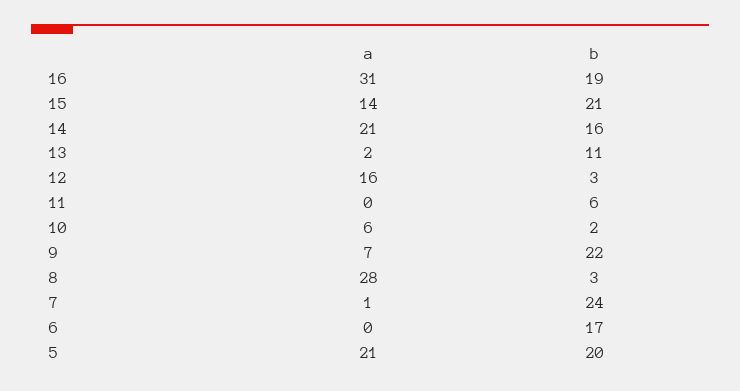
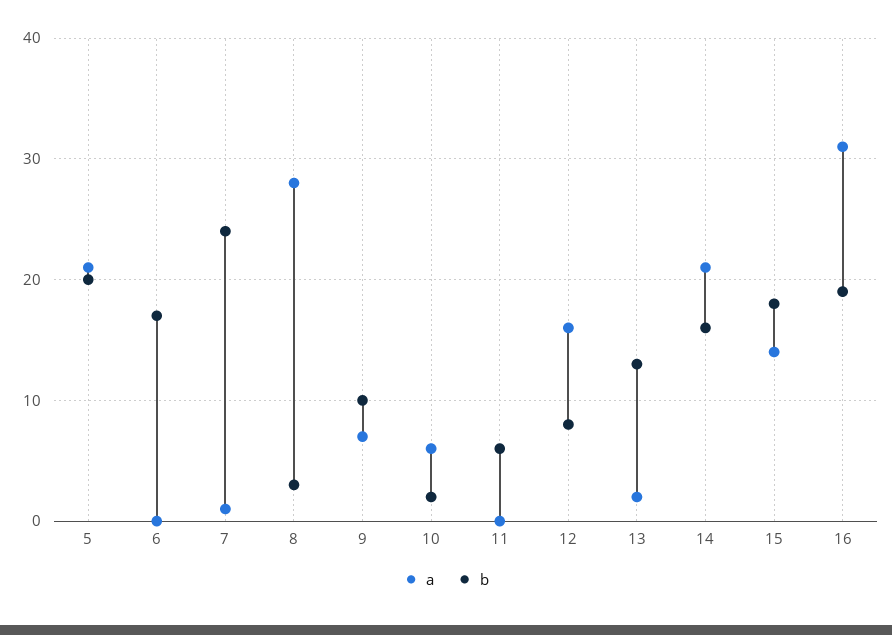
b, 15: 21 -> 18
b, 13: 11 -> 13
b, 12: 3 -> 8
b, 9: 22 -> 10

